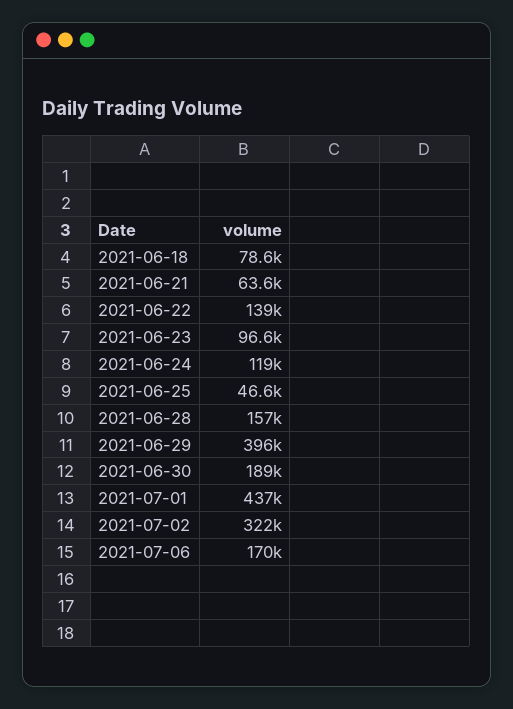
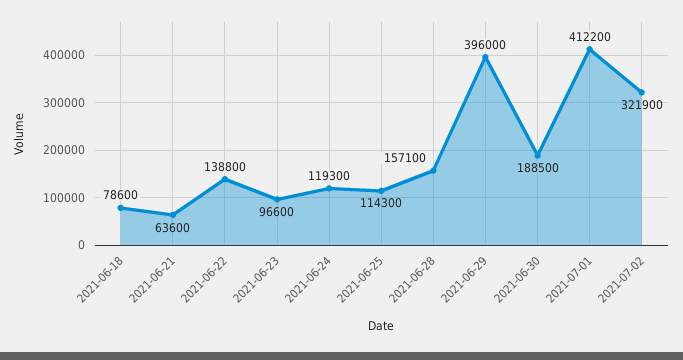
2021-06-25: 46600 -> 114300
2021-07-01: 437000 -> 412200
2021-07-06: 170000 -> none

